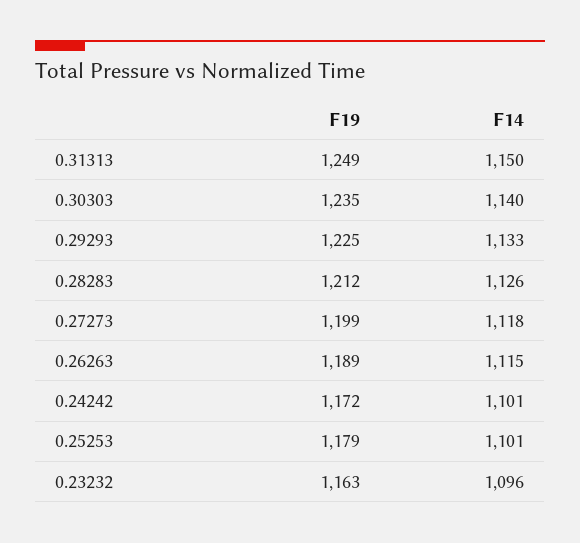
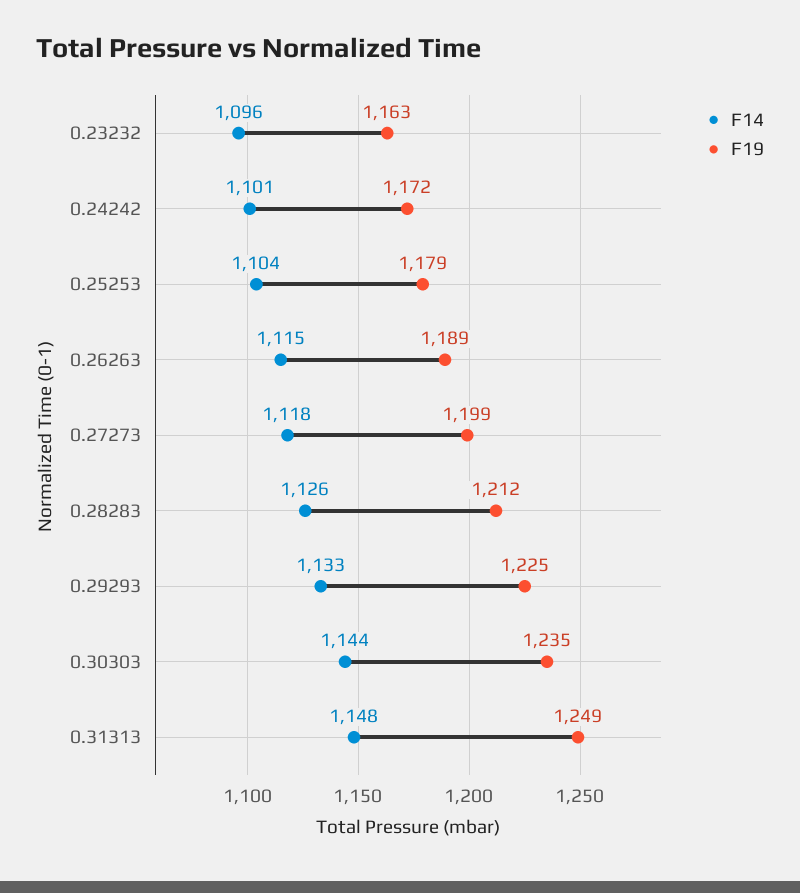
F14, 0.31313: 1150 -> 1148
F14, 0.30303: 1140 -> 1144
F14, 0.25253: 1101 -> 1104

